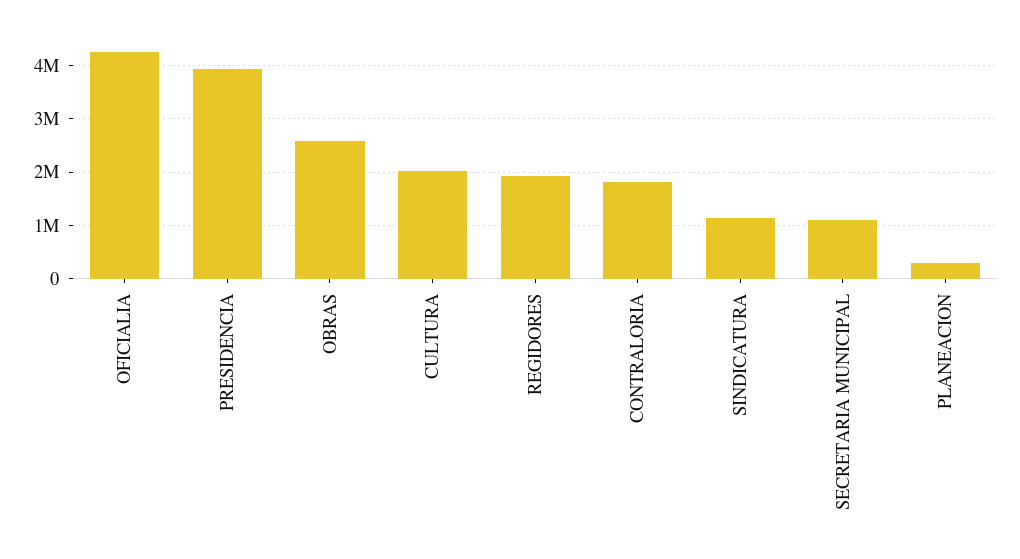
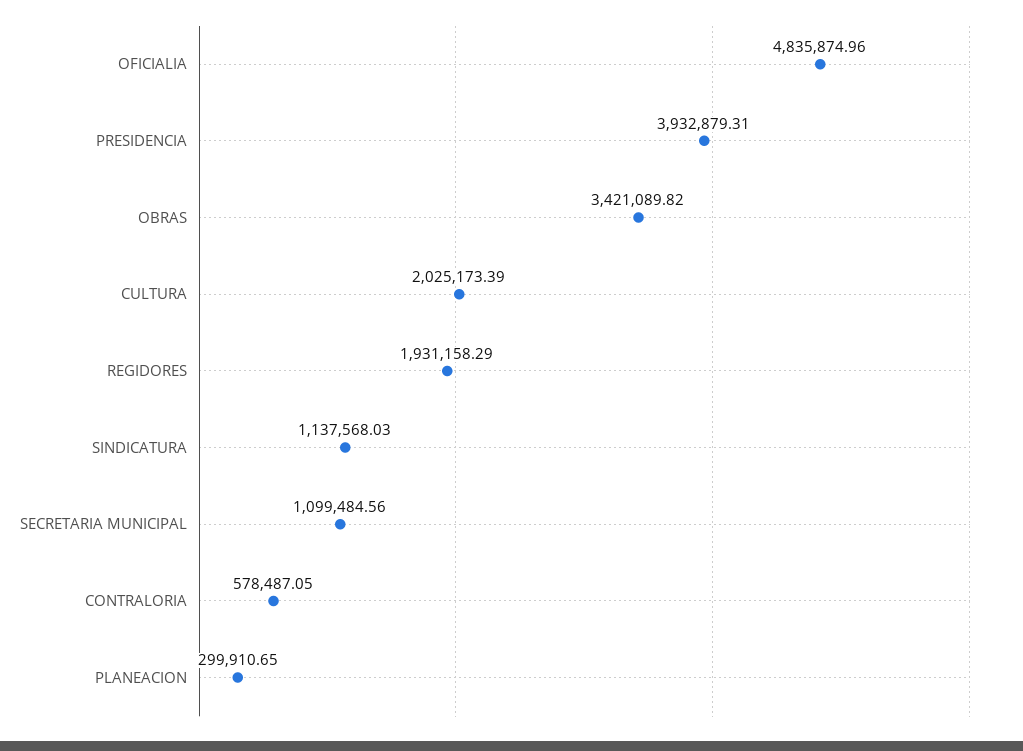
OFICIALIA: 4200000 -> 4835874.96
OBRAS: 2600000 -> 3421089.82
CONTRALORIA: 1800000 -> 578487.05

